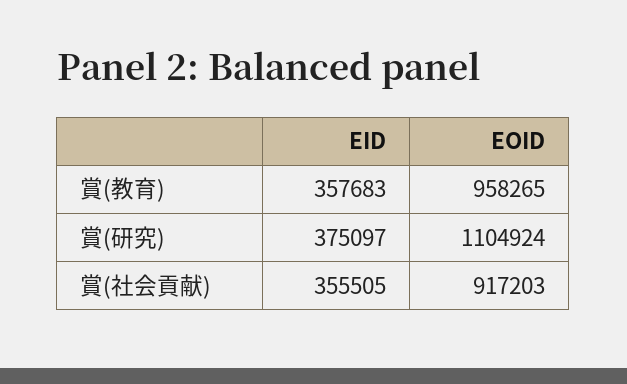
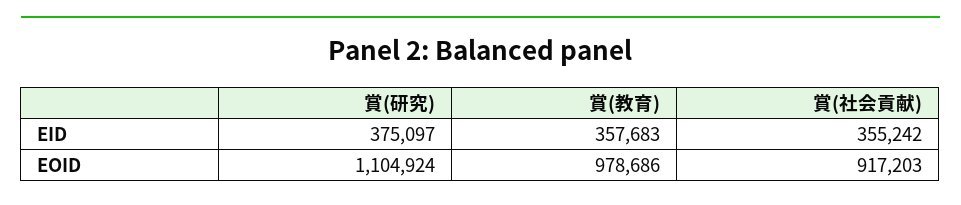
EOID, 賞(教育): 958265 -> 978686
EID, 賞(社会貢献): 355505 -> 355242

